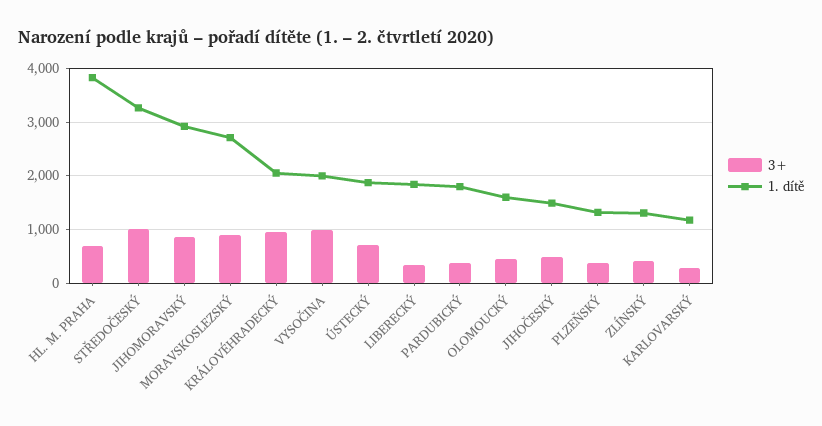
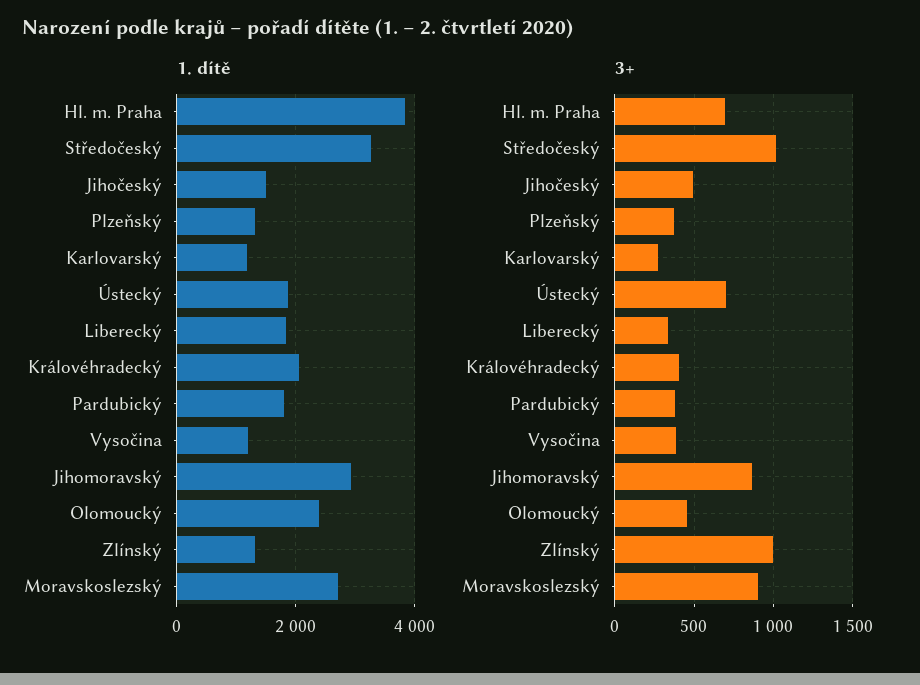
3+, KRÁLOVÉHRADECKÝ: 1000 -> 400
3+, VYSOČINA: 1000 -> 400
1. dítě, VYSOČINA: 2000 -> 1200
1. dítě, OLOMOUCKÝ: 1600 -> 2400
3+, ZLÍNSKÝ: 400 -> 1000

